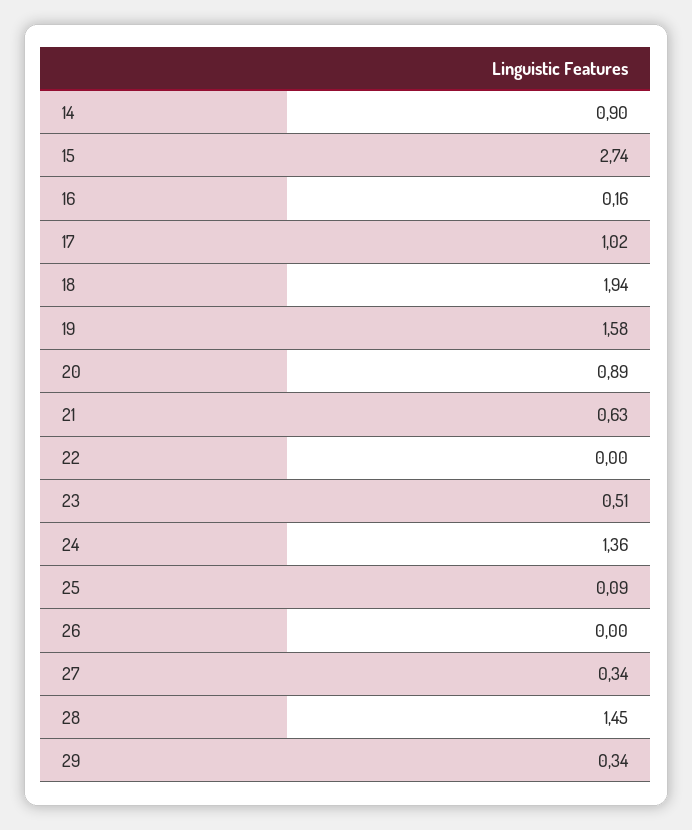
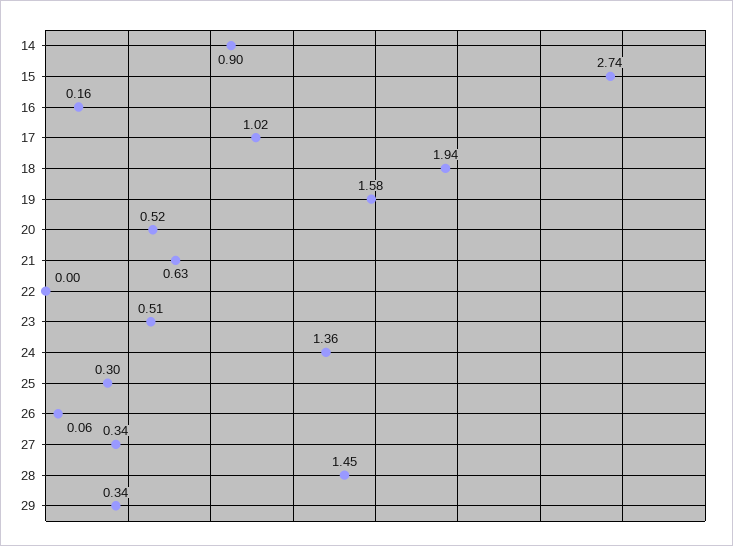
20: 0.89 -> 0.52
25: 0.09 -> 0.3
26: 0 -> 0.06

